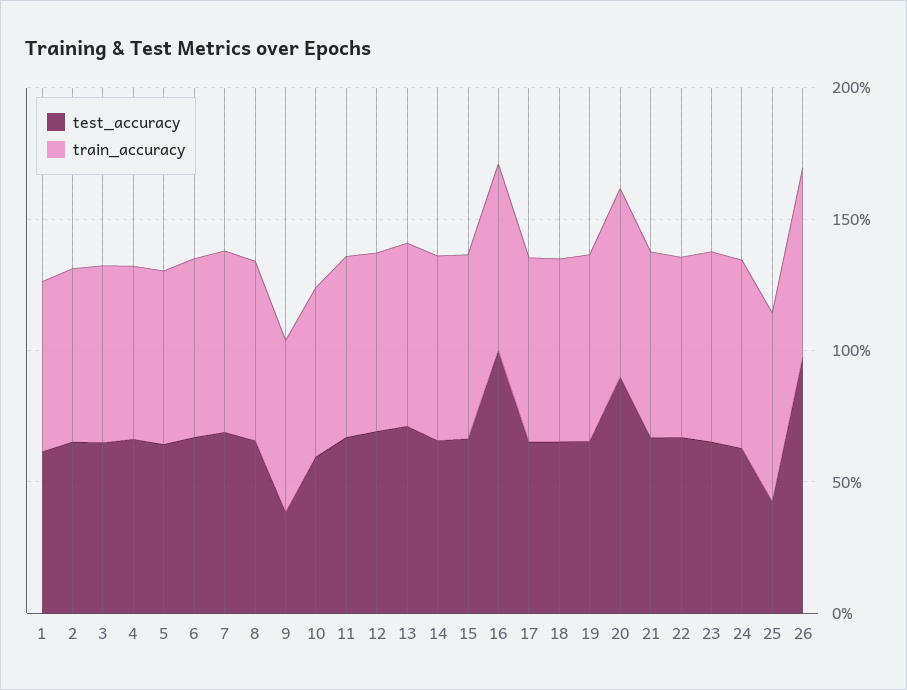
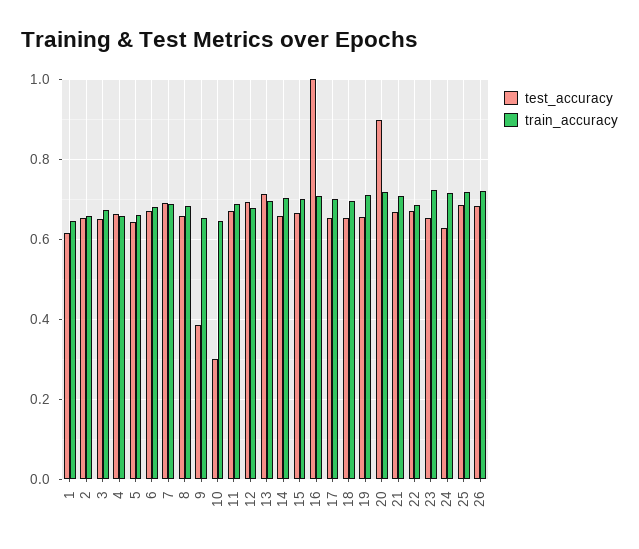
test_accuracy, 10: 0.6 -> 0.3
test_accuracy, 25: 0.4 -> 0.68
test_accuracy, 26: 1 -> 0.68

